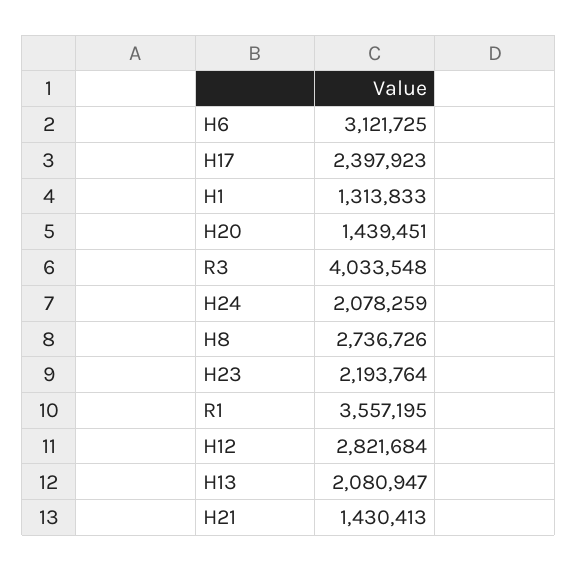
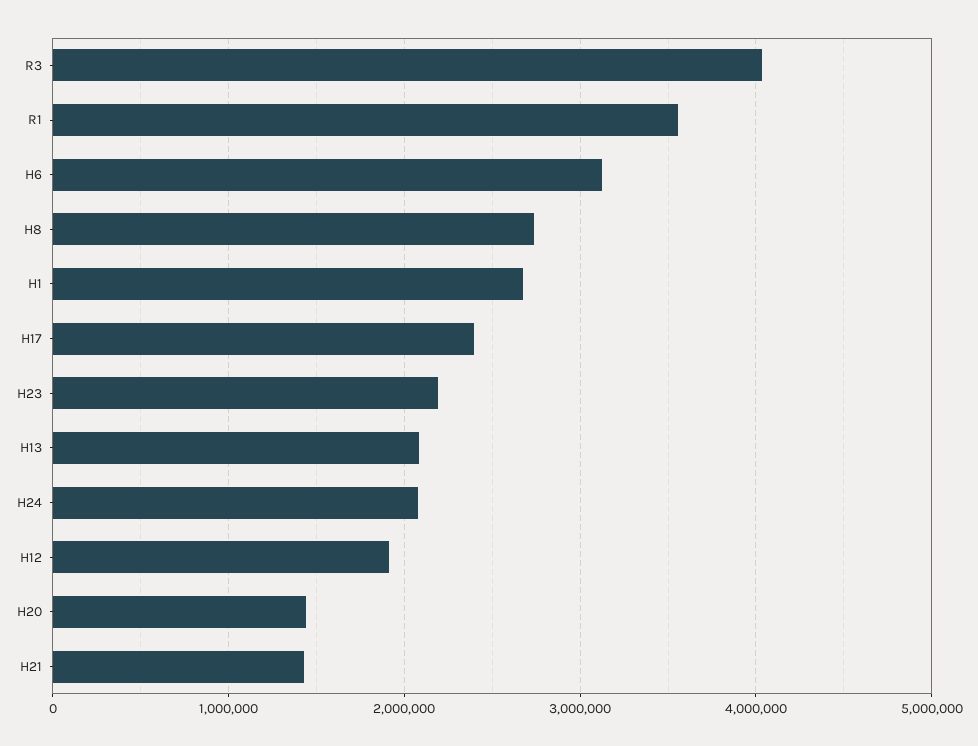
H1: 1313833 -> 2700000
H12: 2821684 -> 1900000

